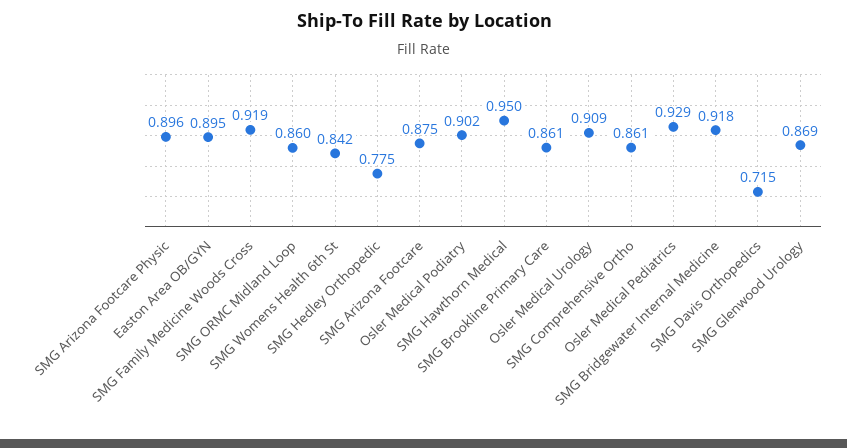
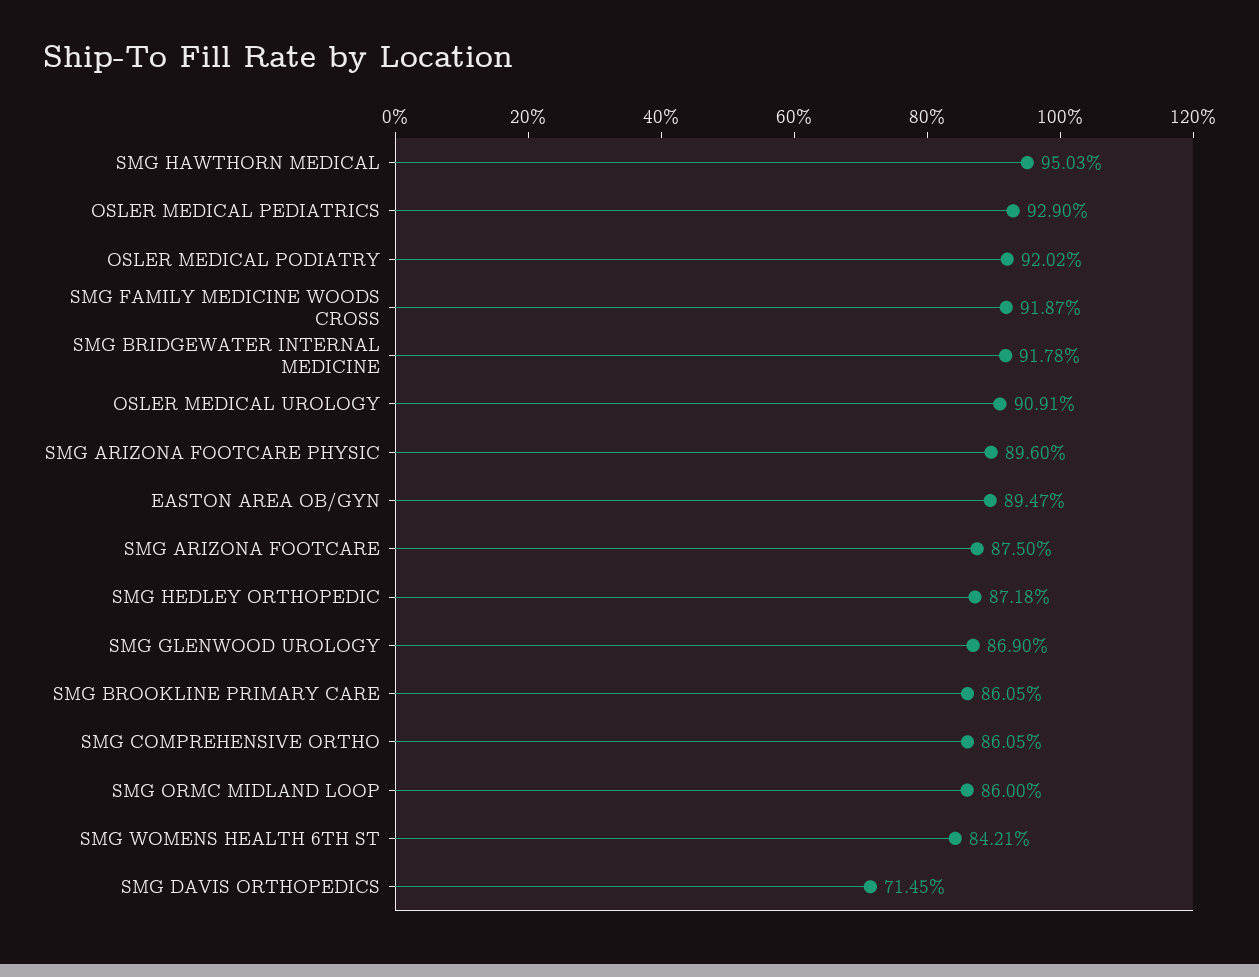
SMG Hedley Orthopedic: 0.775 -> 0.8718
Osler Medical Podiatry: 0.902 -> 0.9202

